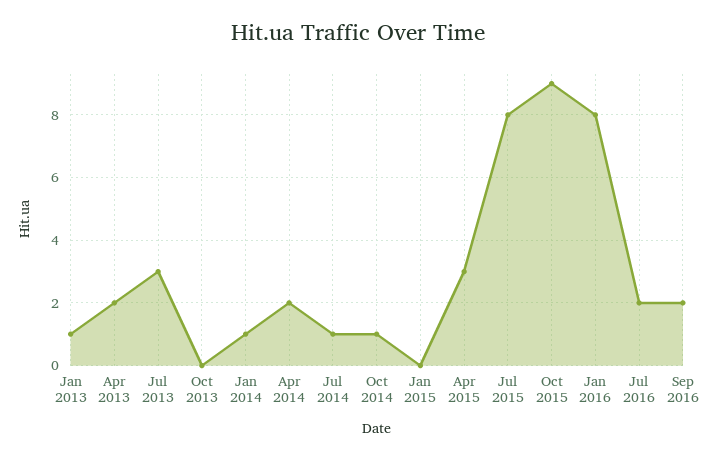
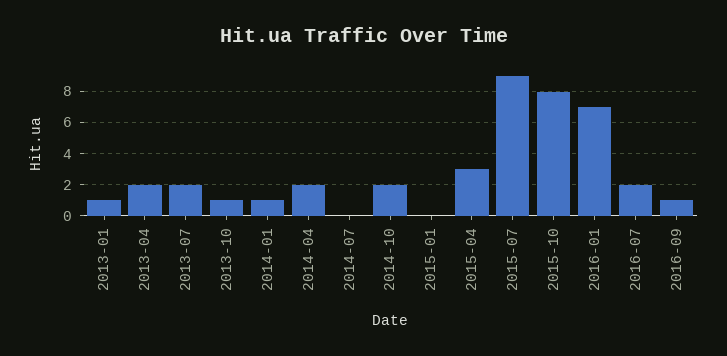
Jul 2013: 3 -> 2
Oct 2013: 0 -> 1
Jul 2014: 1 -> 0
Oct 2014: 1 -> 2
Jul 2015: 8 -> 9
Oct 2015: 9 -> 8
Jan 2016: 8 -> 7
Sep 2016: 2 -> 1

